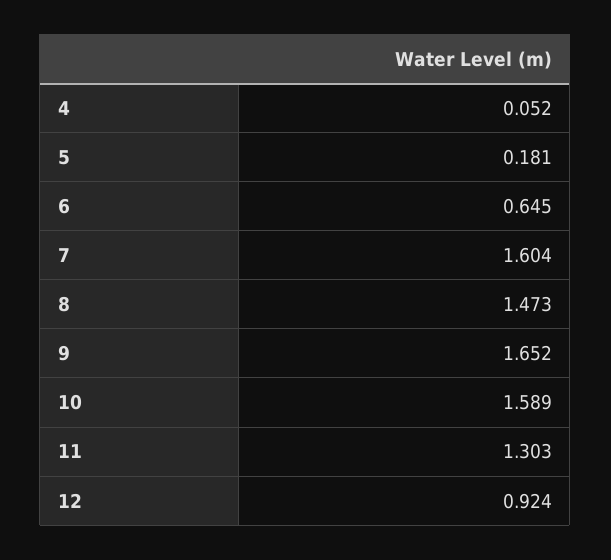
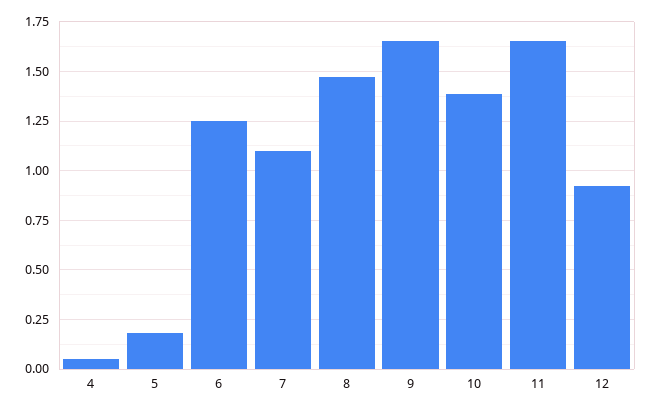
6: 0.645 -> 1.25
7: 1.604 -> 1.1
10: 1.589 -> 1.4
11: 1.303 -> 1.65

